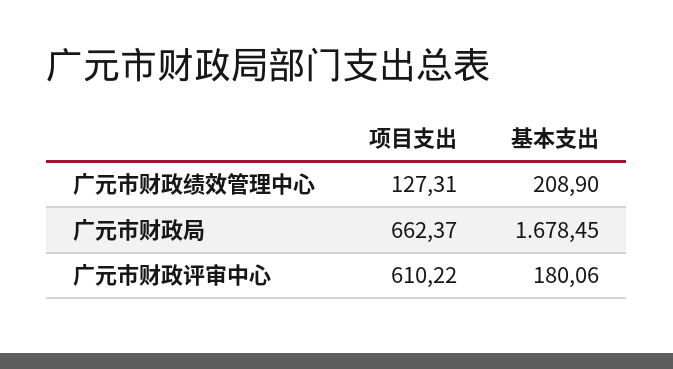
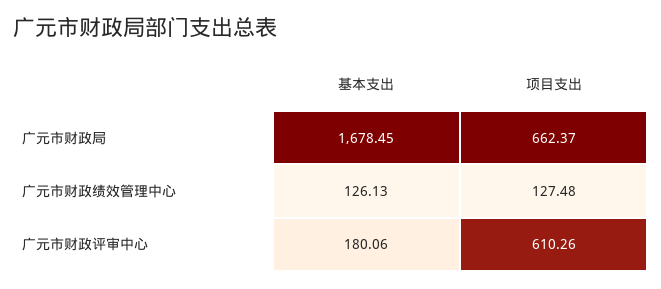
项目支出, 广元市财政绩效管理中心: 127.31 -> 127.48
基本支出, 广元市财政绩效管理中心: 208.9 -> 126.13
项目支出, 广元市财政评审中心: 610.22 -> 610.26

